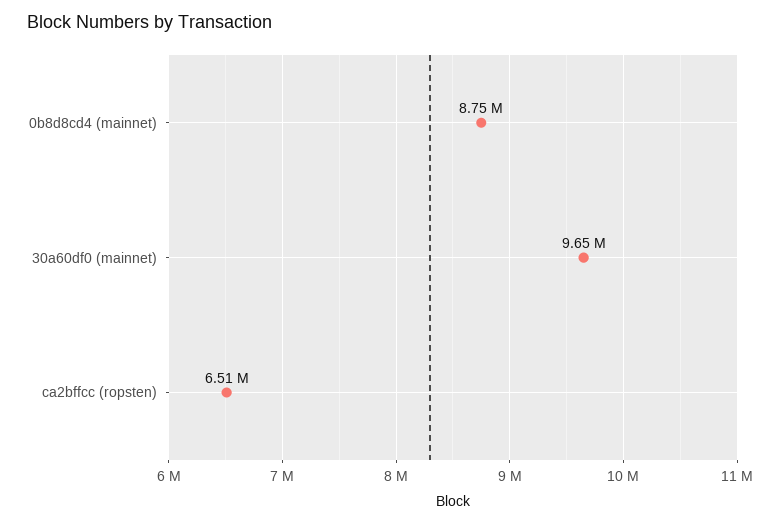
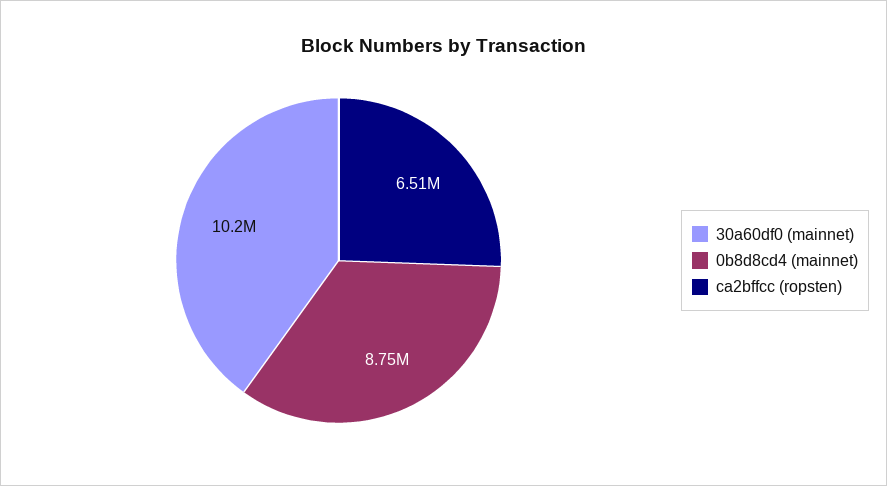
30a60df0 (mainnet): 9650000 -> 10200000

